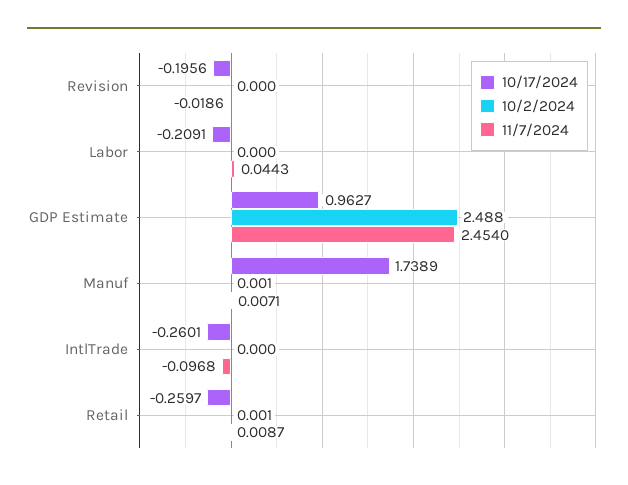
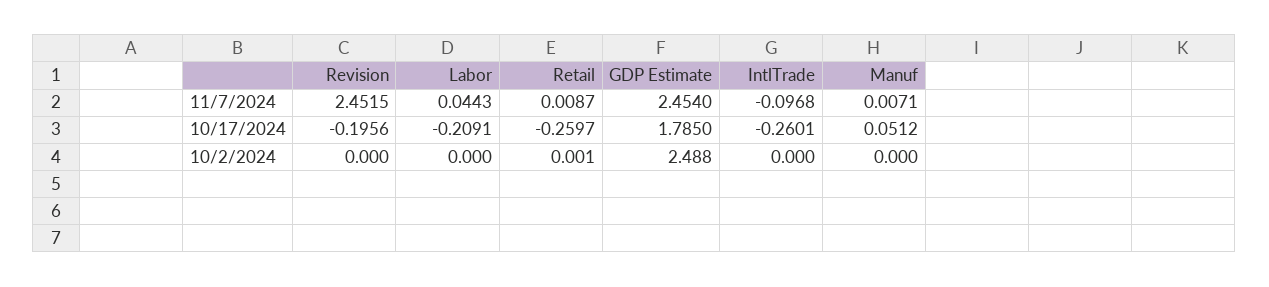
11/7/2024, Revision: -0.0186 -> 2.4515
10/17/2024, GDP Estimate: 0.9627 -> 1.785
10/17/2024, Manuf: 1.7389 -> 0.0512
10/2/2024, Manuf: 0.001 -> 0

